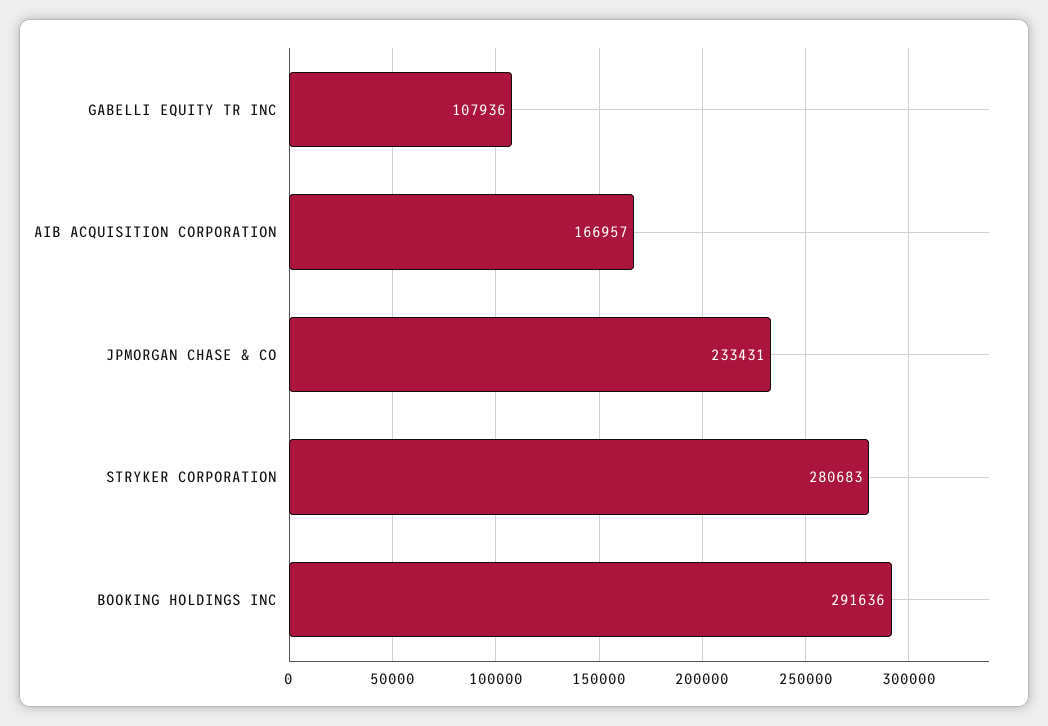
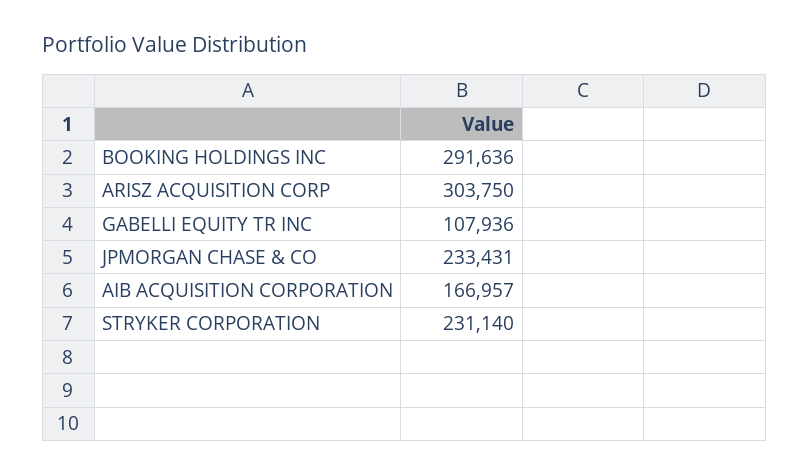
STRYKER CORPORATION: 280683 -> 231140
ARISZ ACQUISITION CORP: none -> 303750

